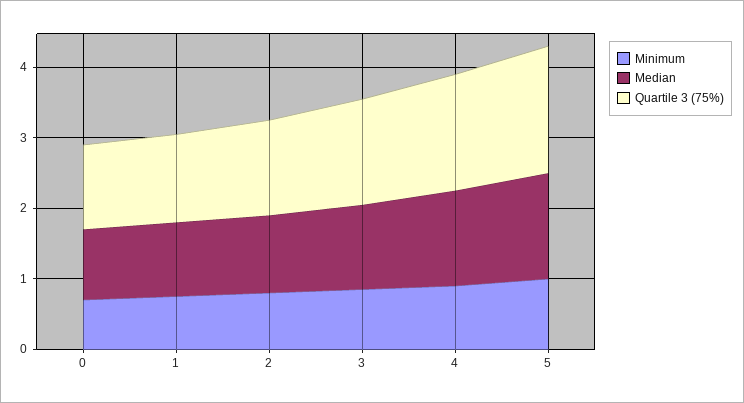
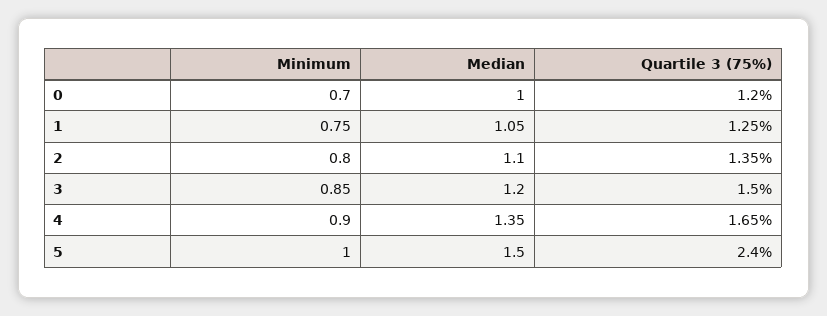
Quartile 3 (75%), 5: 1.8 -> 2.4

